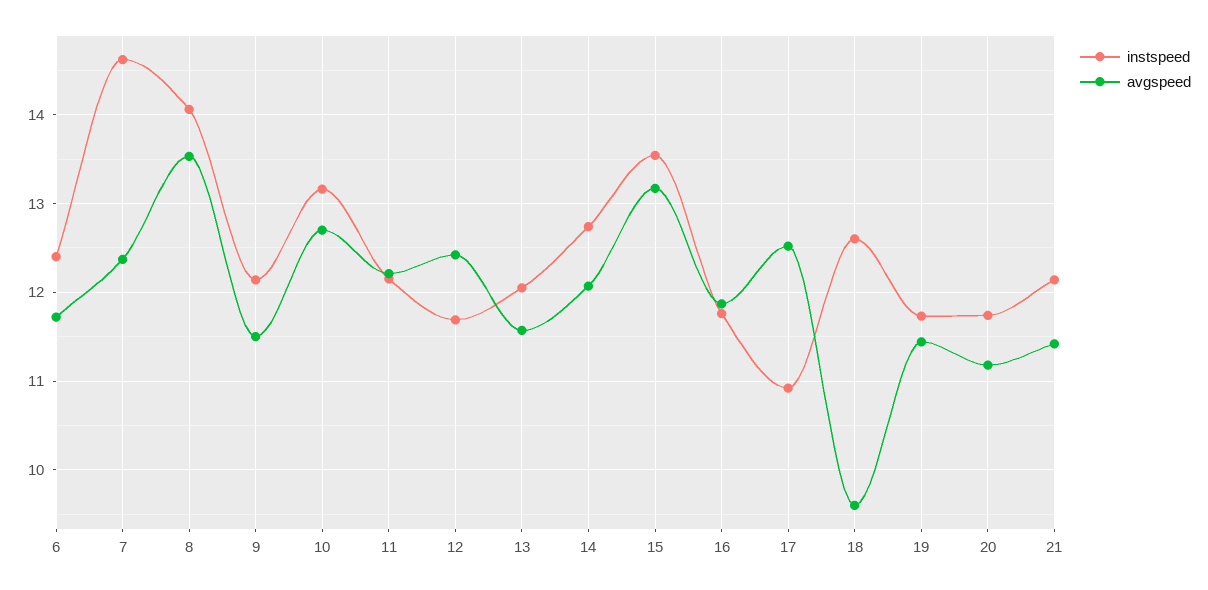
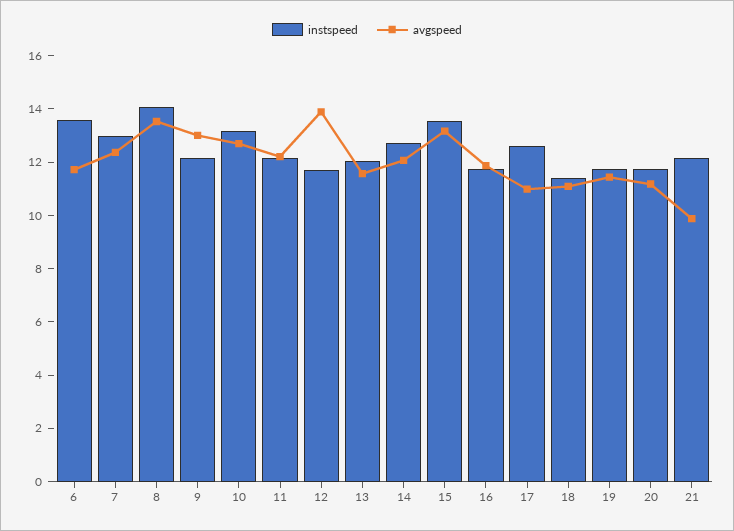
instspeed, 6: 12.4 -> 13.5
instspeed, 7: 14.6 -> 13
avgspeed, 9: 11.5 -> 13
avgspeed, 12: 12.4 -> 14
instspeed, 17: 10.9 -> 12.5
avgspeed, 17: 12.5 -> 11
instspeed, 18: 12.6 -> 11.5
avgspeed, 18: 9.6 -> 11
avgspeed, 21: 11.4 -> 10

